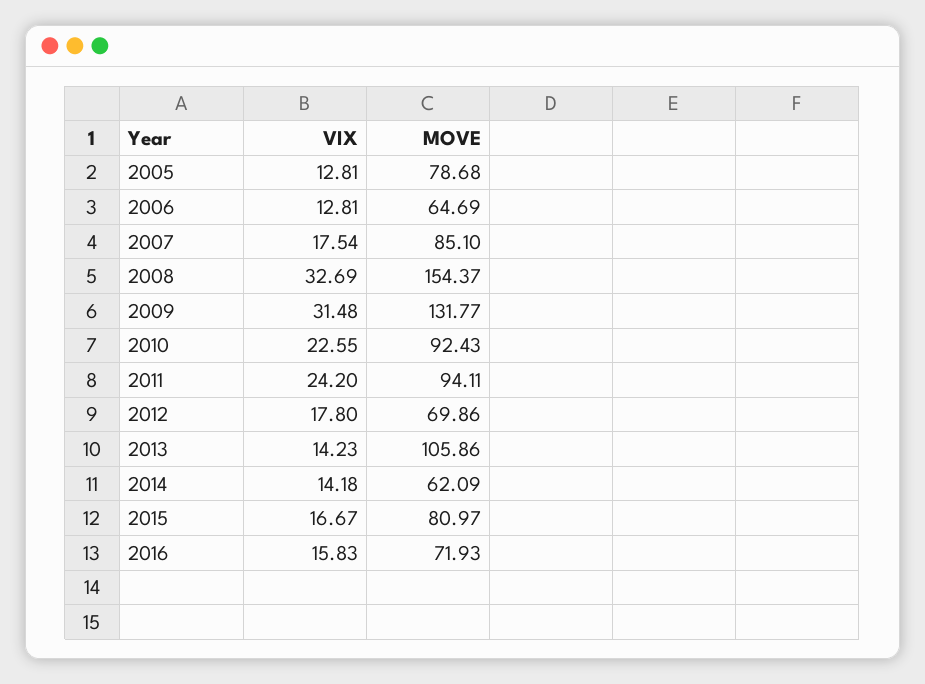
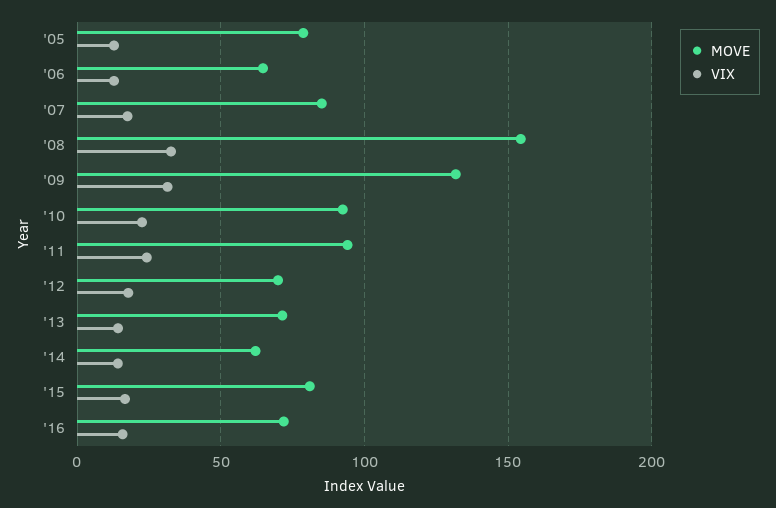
MOVE, 2013: 105.86 -> 70

